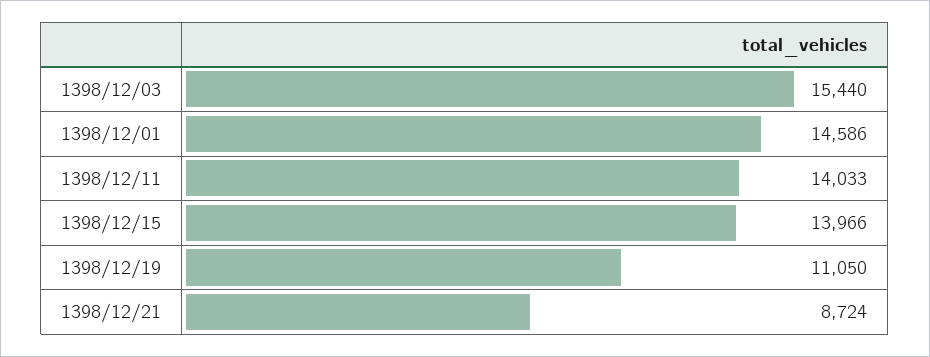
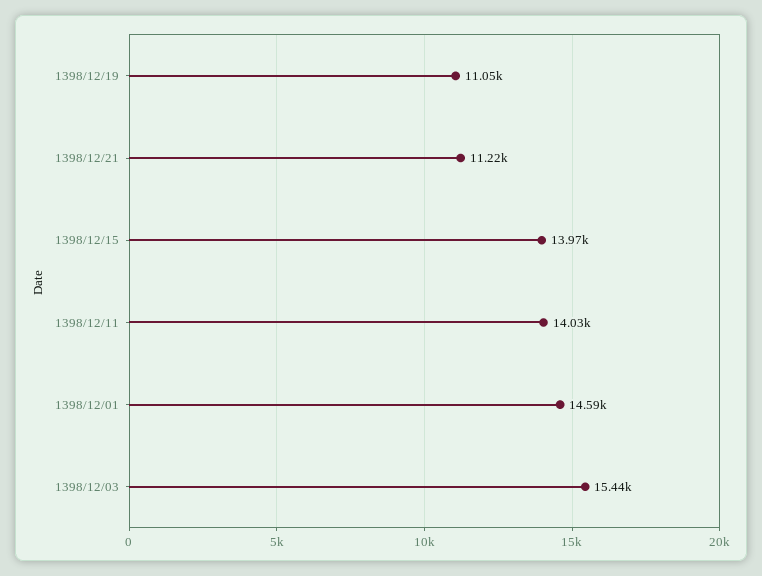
1398/12/21: 8724 -> 11220

